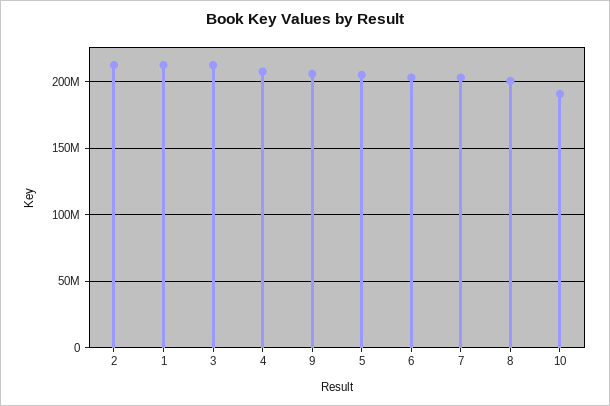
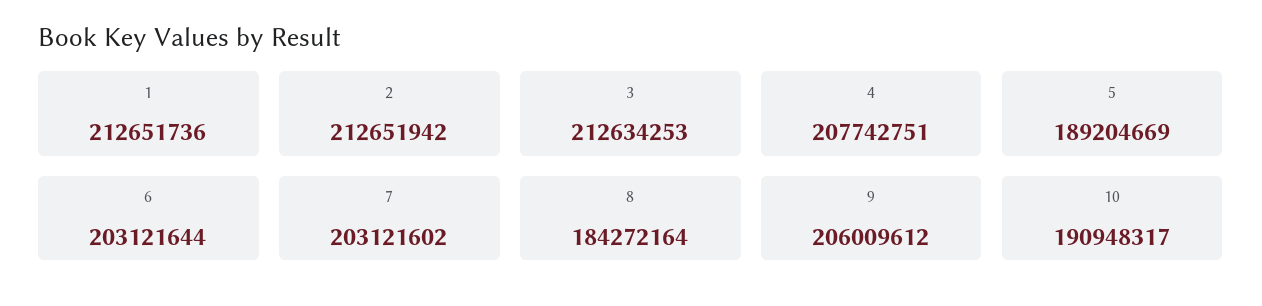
5: 205000000 -> 189204669
8: 200000000 -> 184272164

